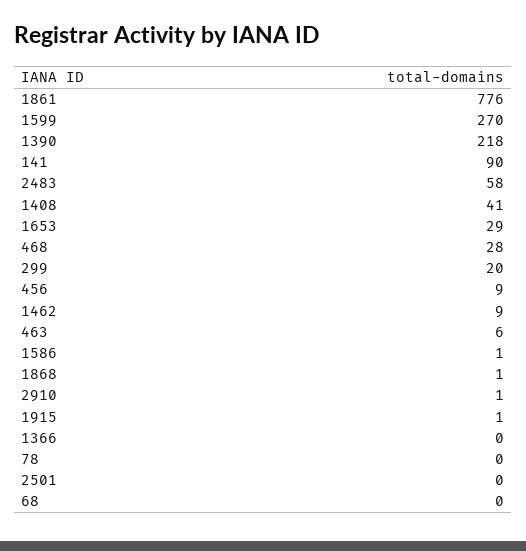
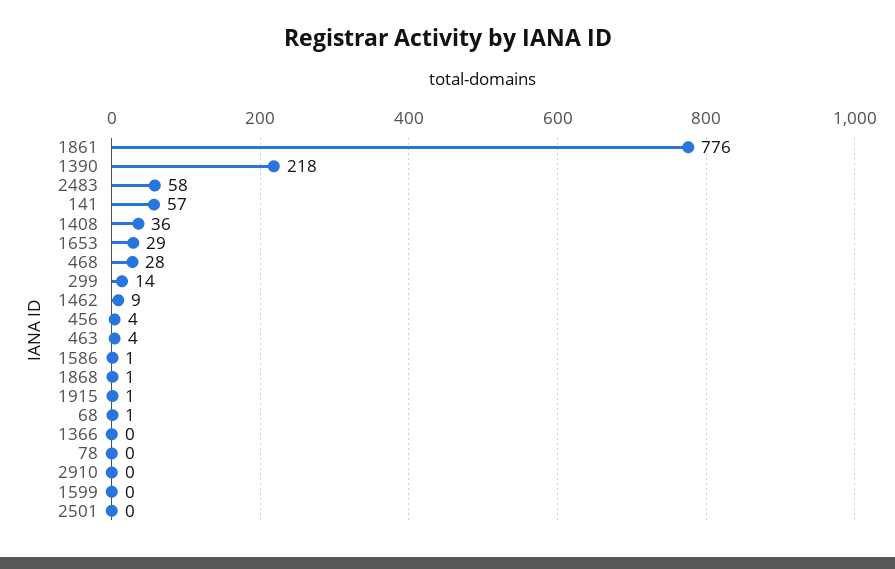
1599: 270 -> 0
141: 90 -> 57
1408: 41 -> 36
299: 20 -> 14
456: 9 -> 4
463: 6 -> 4
2910: 1 -> 0
68: 0 -> 1

